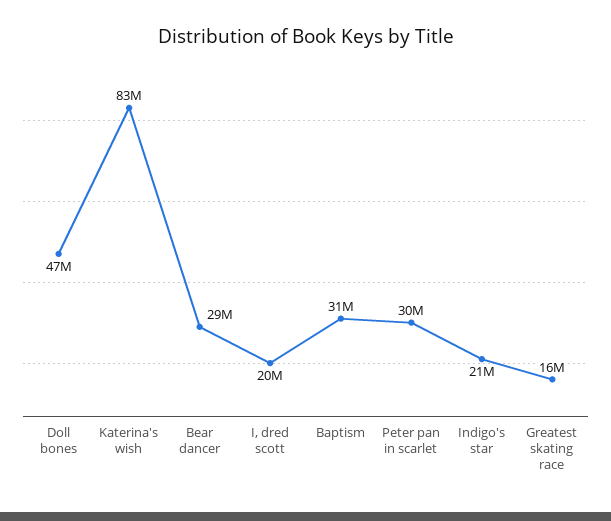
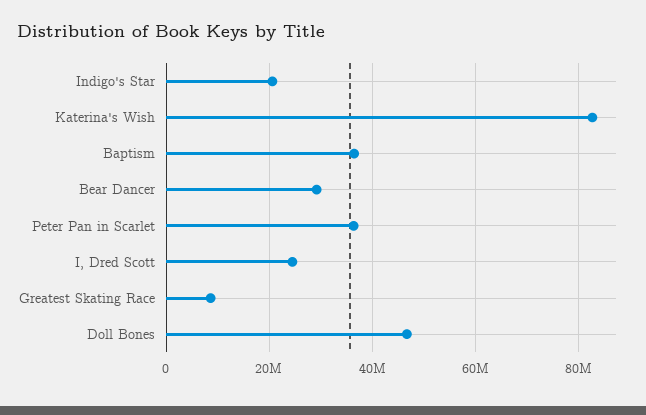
I, dred scott: 20000000 -> 24000000
Baptism: 31000000 -> 36000000
Peter pan in scarlet: 30000000 -> 36000000
Greatest skating race: 16000000 -> 8000000

